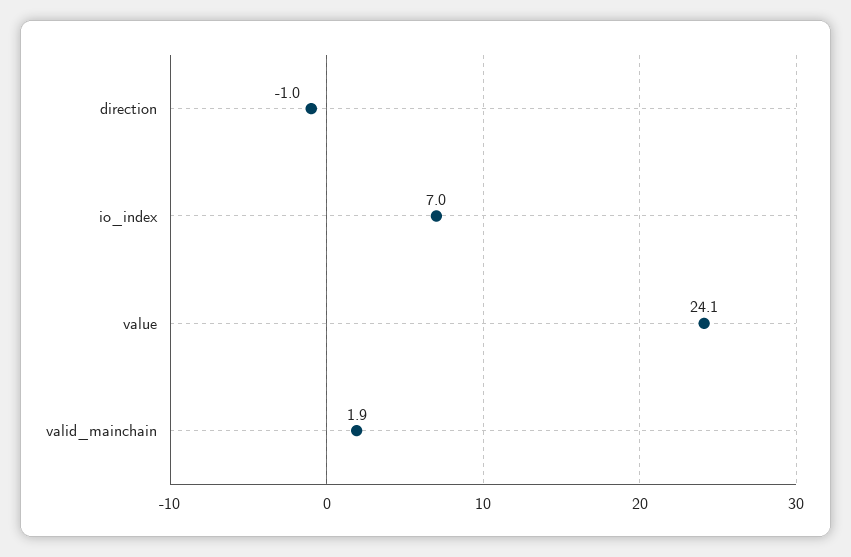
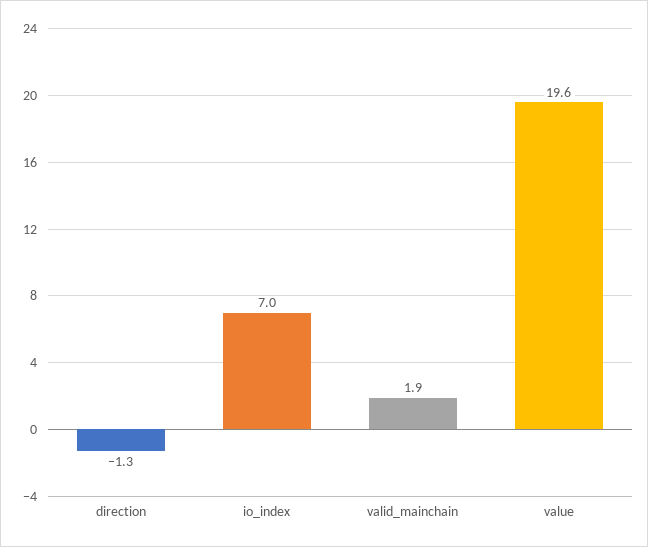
direction: -1 -> -1.3
value: 24.1 -> 19.6

